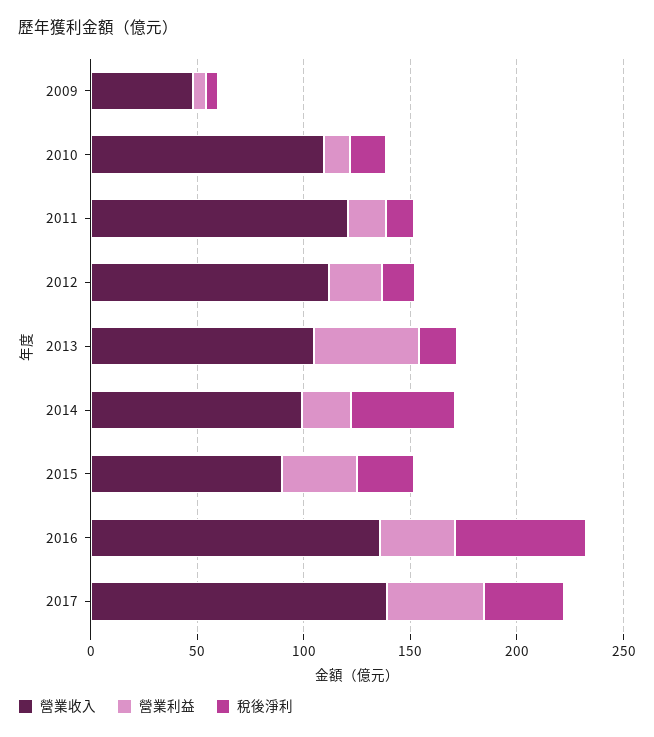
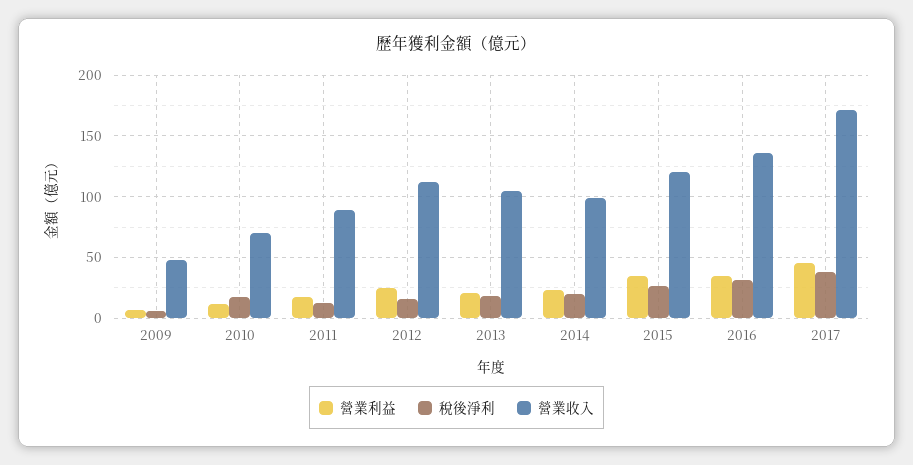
營業收入, 2010: 110 -> 70
營業收入, 2011: 120 -> 90
營業利益, 2013: 50 -> 20
稅後淨利, 2014: 50 -> 20
營業收入, 2015: 90 -> 120
稅後淨利, 2016: 60 -> 30
營業收入, 2017: 140 -> 170

